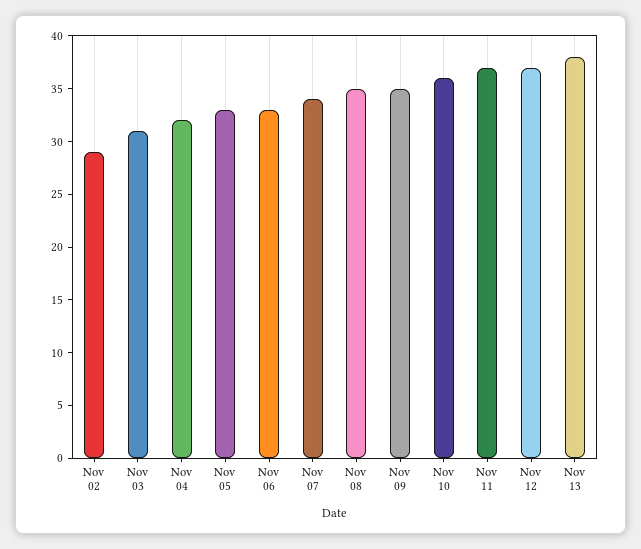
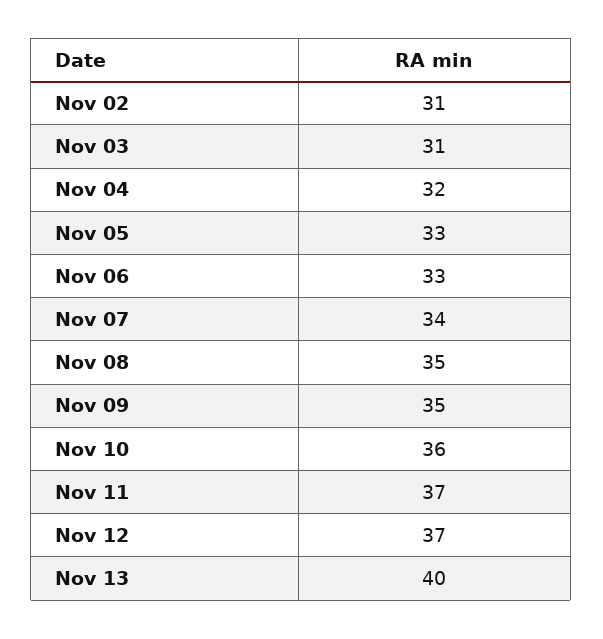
Nov 02: 29 -> 31
Nov 13: 38 -> 40

